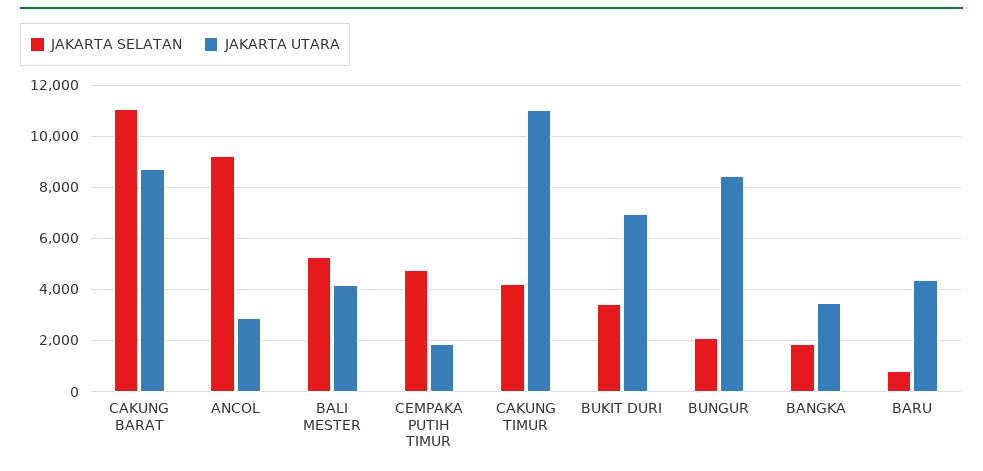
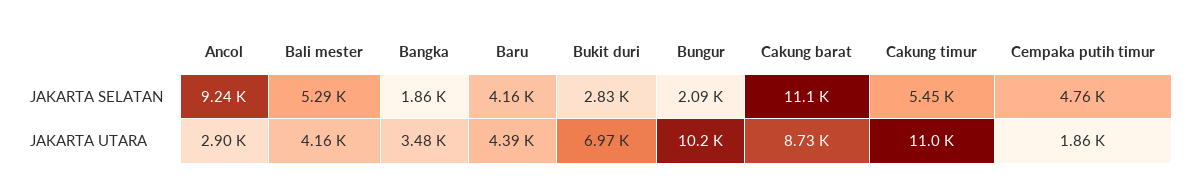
JAKARTA SELATAN, CAKUNG TIMUR: 4250 -> 5450
JAKARTA SELATAN, BUKIT DURI: 3500 -> 2830
JAKARTA UTARA, BUNGUR: 8500 -> 10200
JAKARTA SELATAN, BARU: 750 -> 4160

